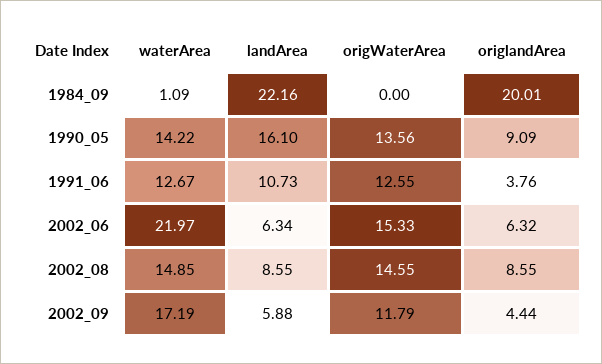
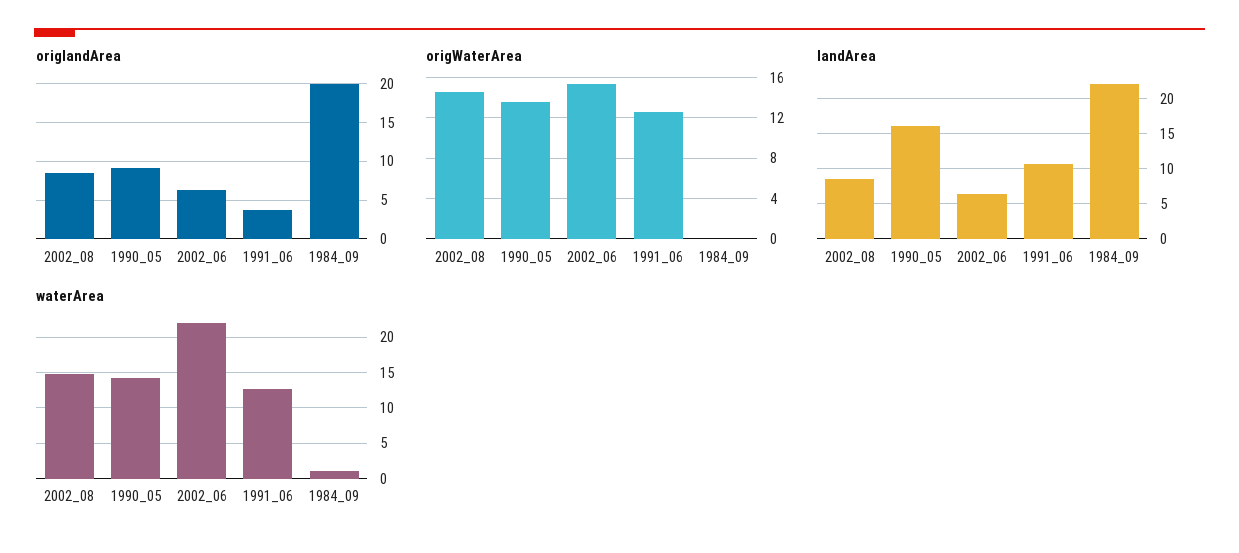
waterArea, 2002_09: 17.19 -> none
landArea, 2002_09: 5.88 -> none
origWaterArea, 2002_09: 11.79 -> none
origlandArea, 2002_09: 4.44 -> none

